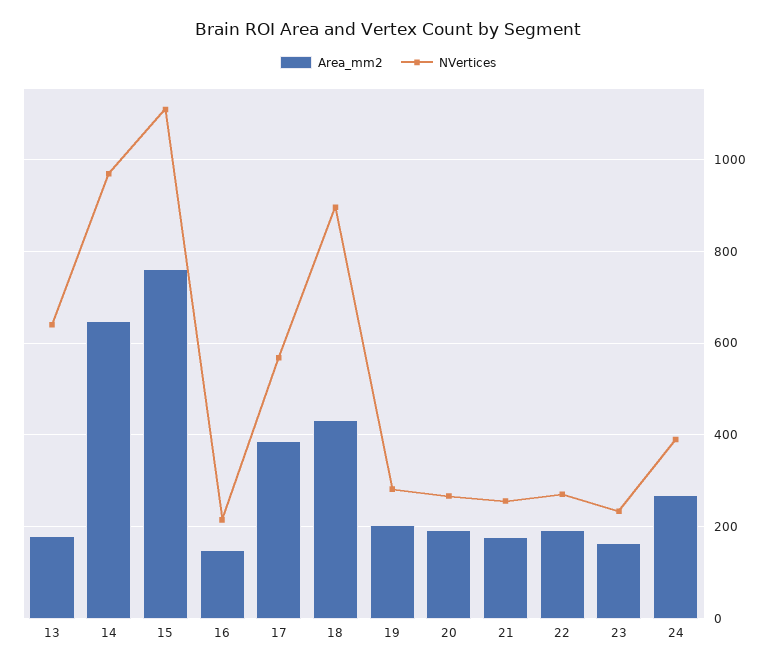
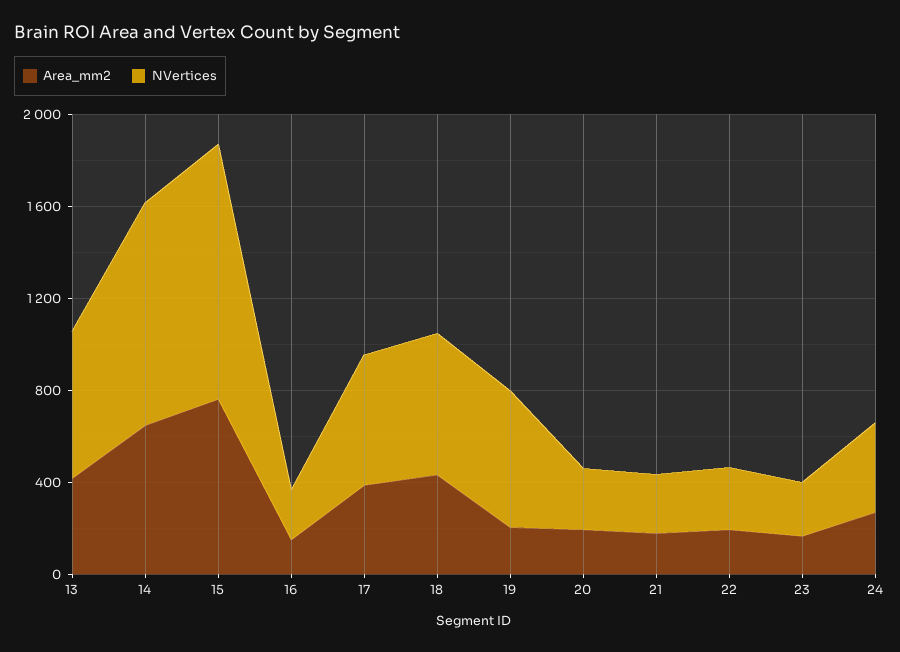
Area_mm2, 13: 180 -> 400
NVertices, 18: 900 -> 600
NVertices, 19: 280 -> 600

